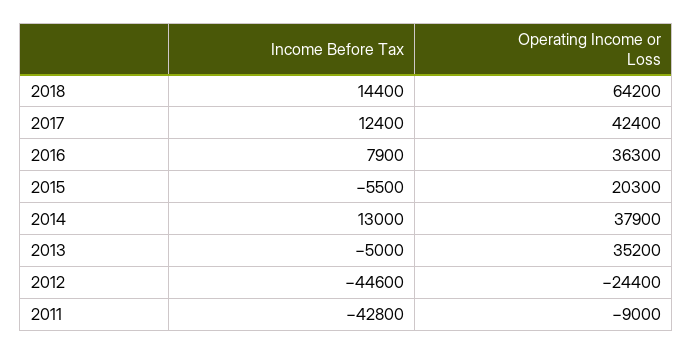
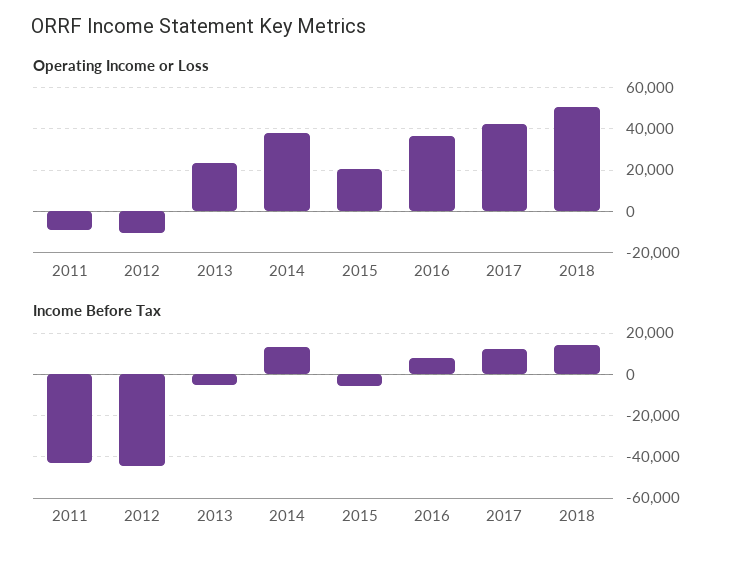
Operating Income or Loss, 2018: 64200 -> 50000
Operating Income or Loss, 2013: 35200 -> 25000
Operating Income or Loss, 2012: -24400 -> -10000

